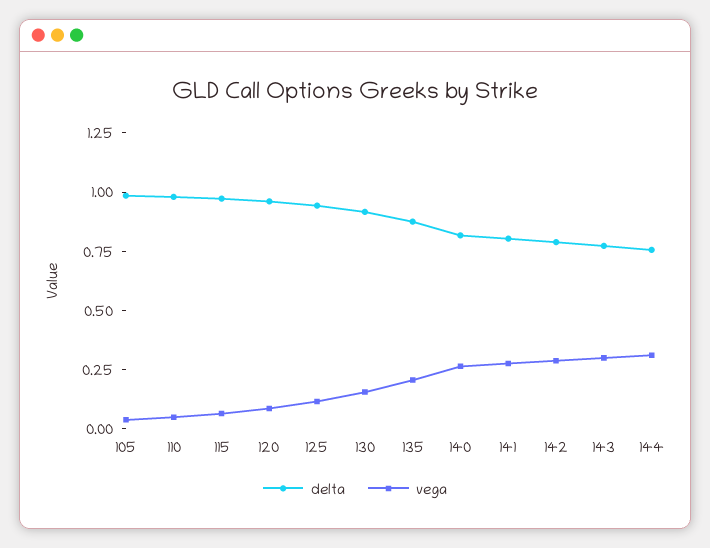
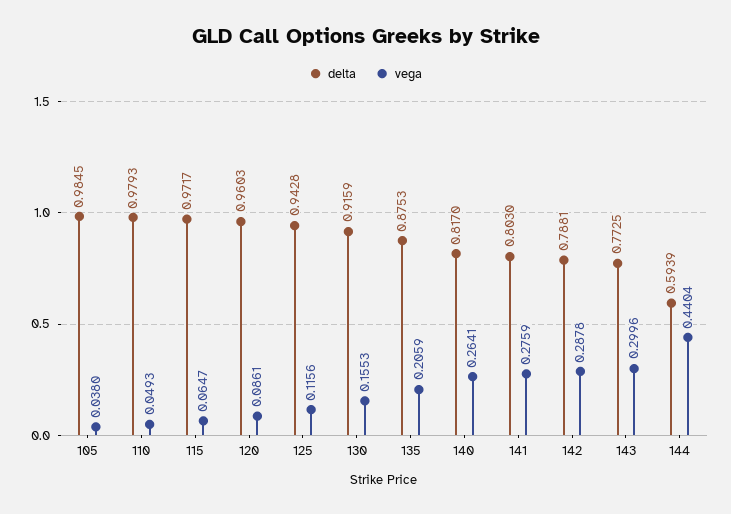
delta, 144: 0.75 -> 0.5939
vega, 144: 0.3 -> 0.4404

